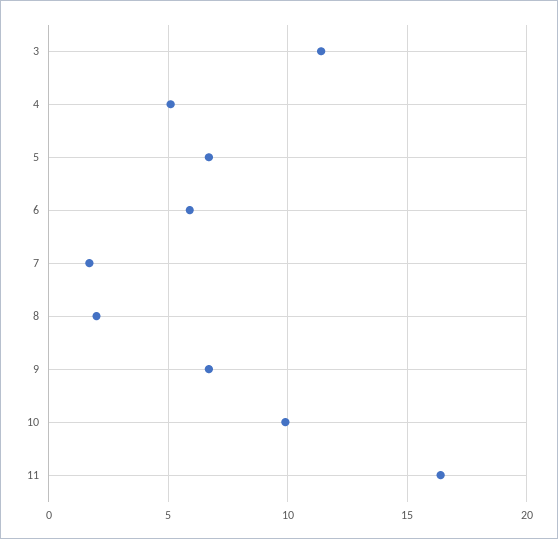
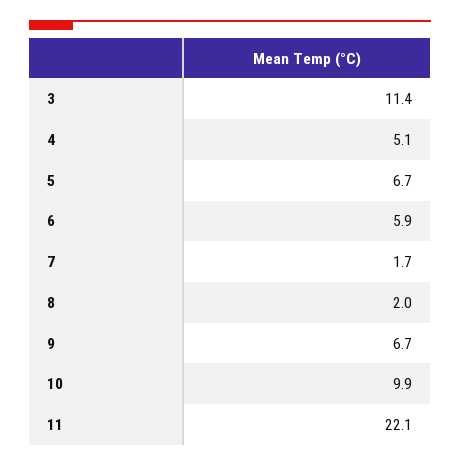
11: 16.5 -> 22.1

